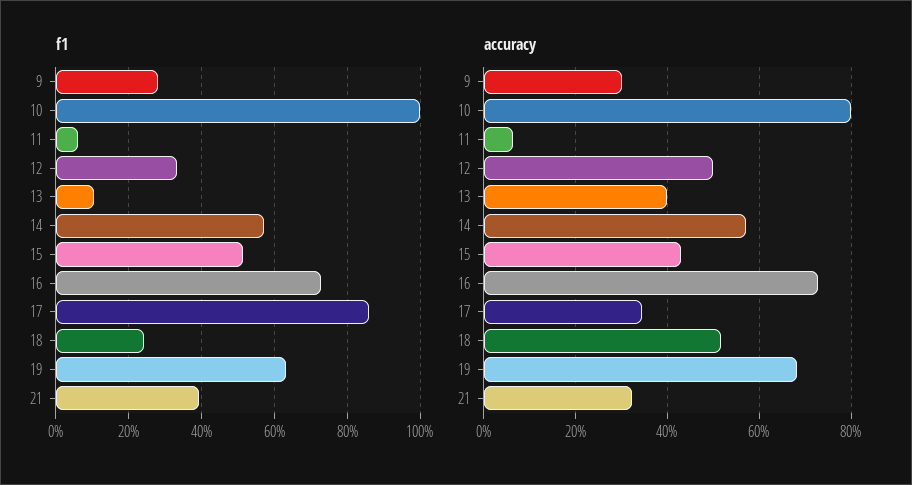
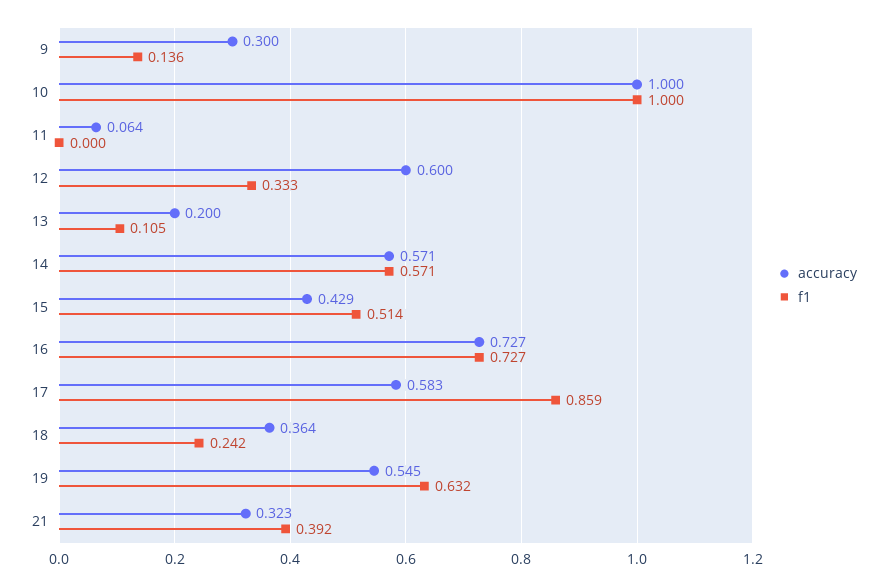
f1, 9: 0.28 -> 0.136
f1, 11: 0.06 -> 0
accuracy, 10: 0.8 -> 1
accuracy, 12: 0.5 -> 0.6
accuracy, 13: 0.4 -> 0.2
accuracy, 17: 0.34 -> 0.583
accuracy, 18: 0.52 -> 0.364
accuracy, 19: 0.68 -> 0.545

